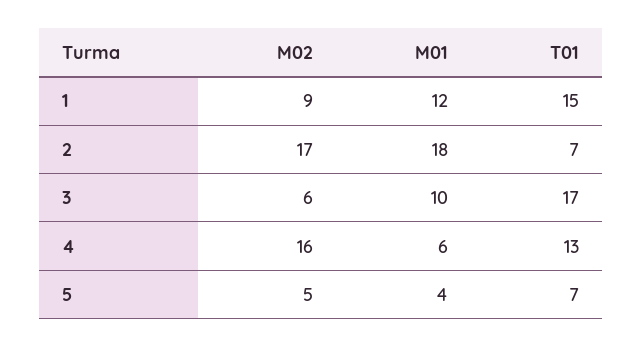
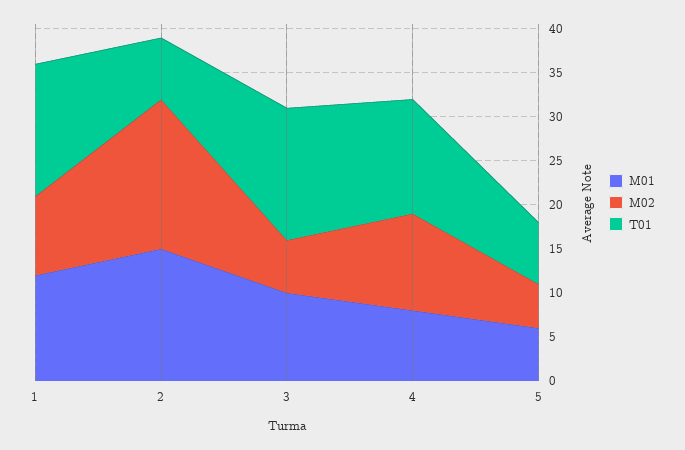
M01, 2: 18 -> 15
T01, 3: 17 -> 15
M02, 4: 16 -> 11
M01, 4: 6 -> 8
M01, 5: 4 -> 6

